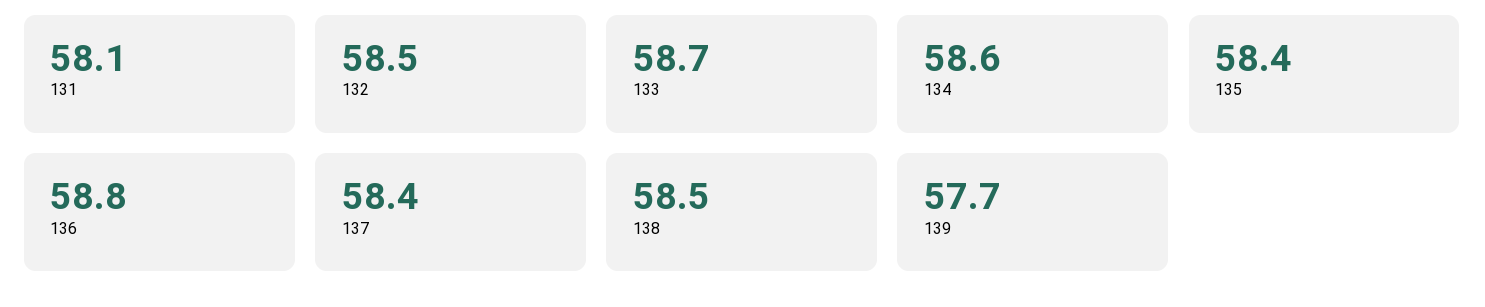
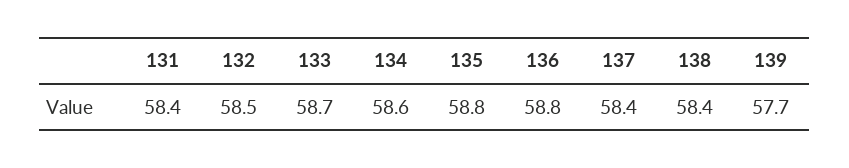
131: 58.1 -> 58.4
135: 58.4 -> 58.8
138: 58.5 -> 58.4

